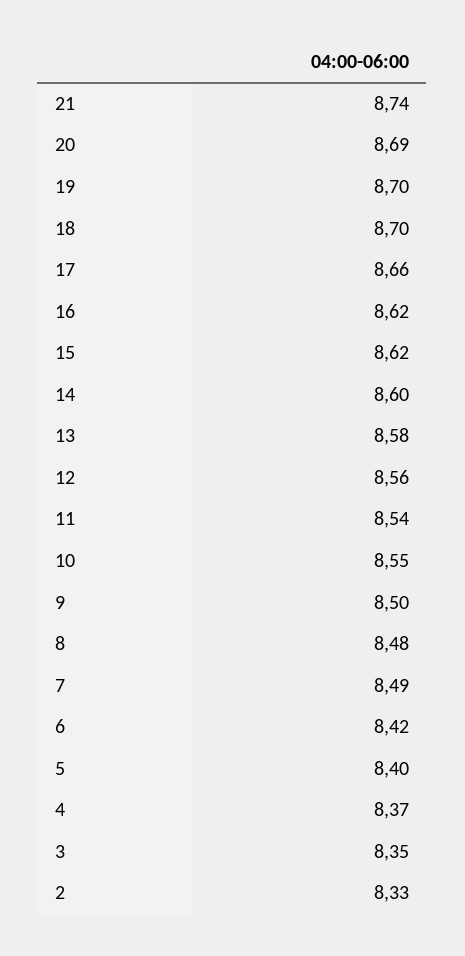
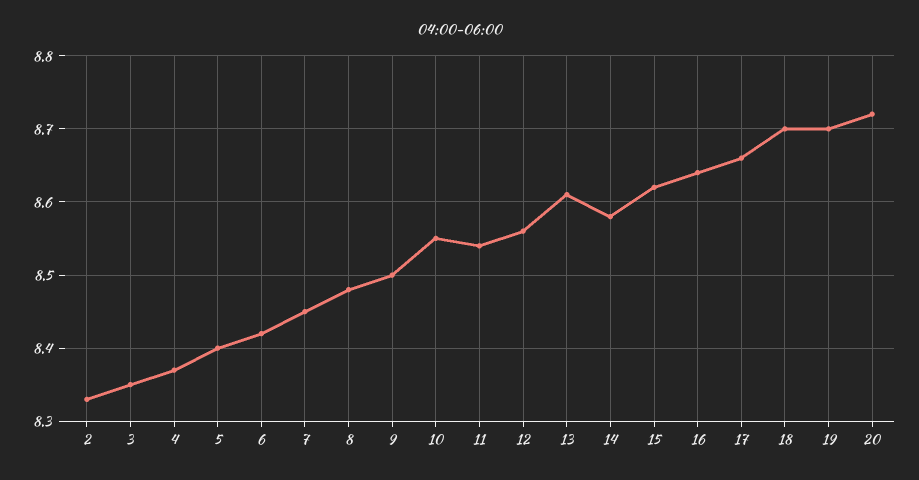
21: 8.74 -> none
20: 8.69 -> 8.72
16: 8.62 -> 8.64
14: 8.6 -> 8.58
13: 8.58 -> 8.61
7: 8.49 -> 8.45

